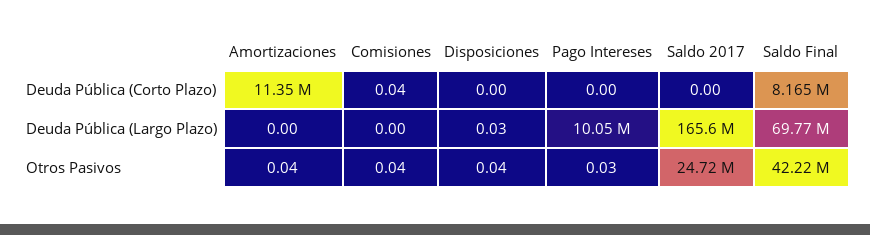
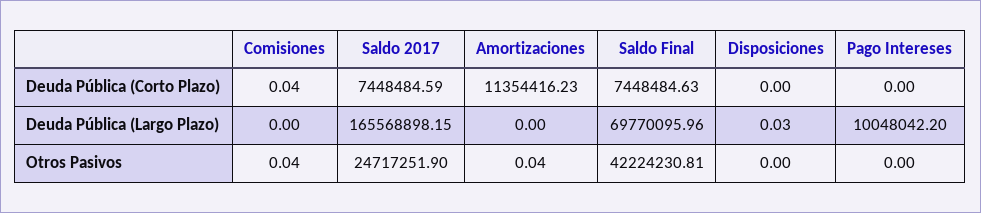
Saldo 2017, Deuda Pública (Corto Plazo): 0 -> 7448484.59
Saldo Final, Deuda Pública (Corto Plazo): 8165000 -> 7448484.63
Disposiciones, Otros Pasivos: 0.04 -> 0
Pago Intereses, Otros Pasivos: 0.03 -> 0

